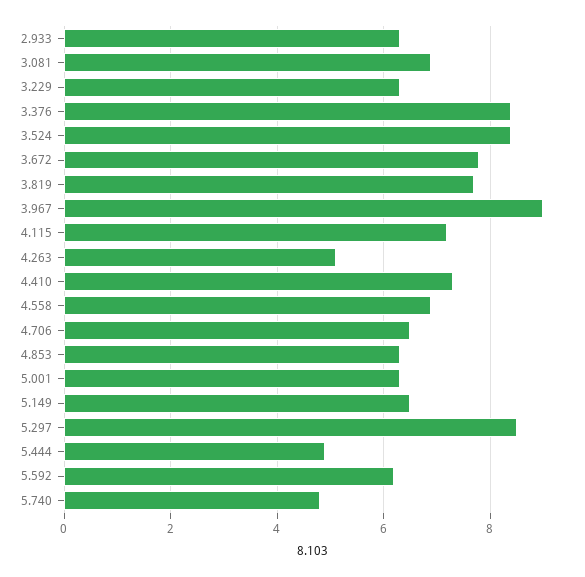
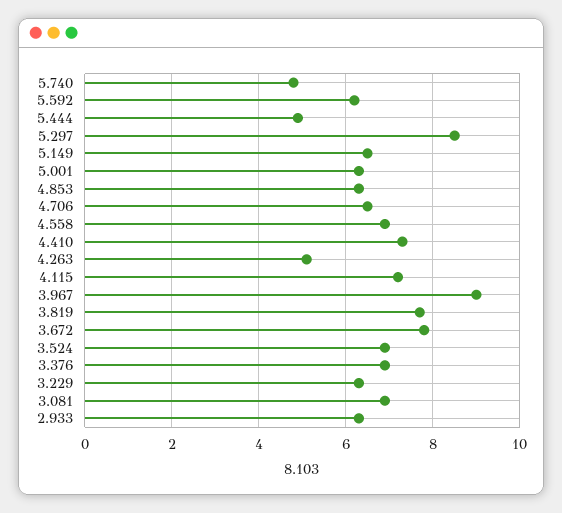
3.376: 8.5 -> 7
3.524: 8.5 -> 7

